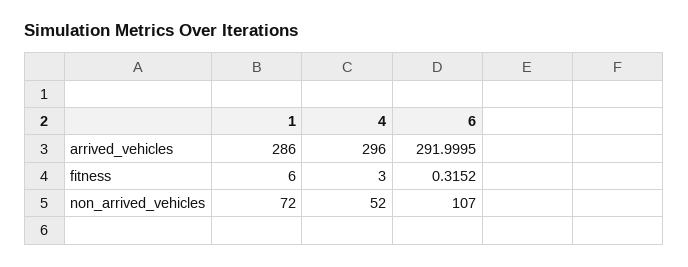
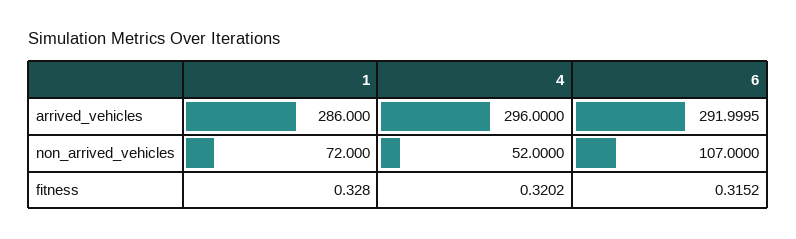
1, fitness: 6 -> 0.328
4, fitness: 3 -> 0.3202

